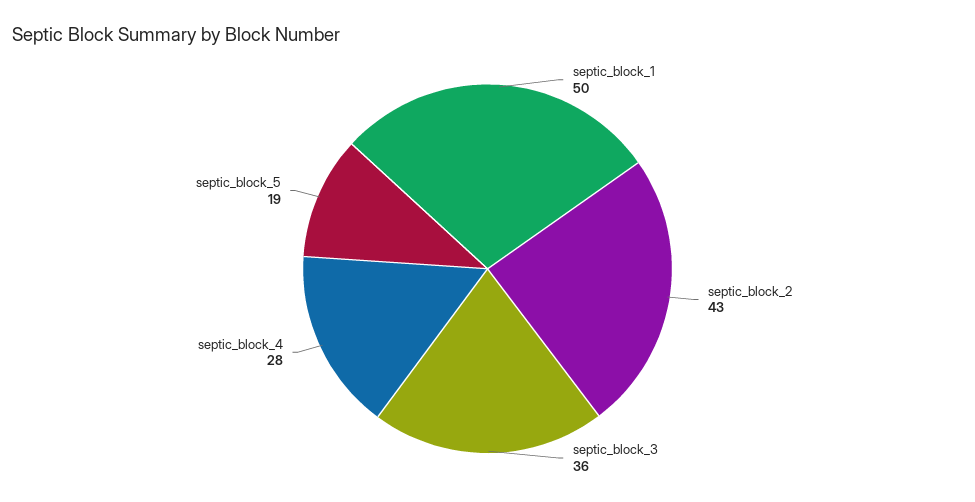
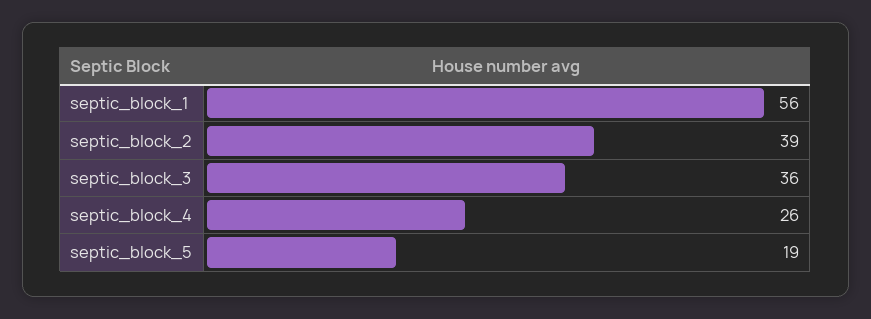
septic_block_1: 50 -> 56
septic_block_2: 43 -> 39
septic_block_4: 28 -> 26

